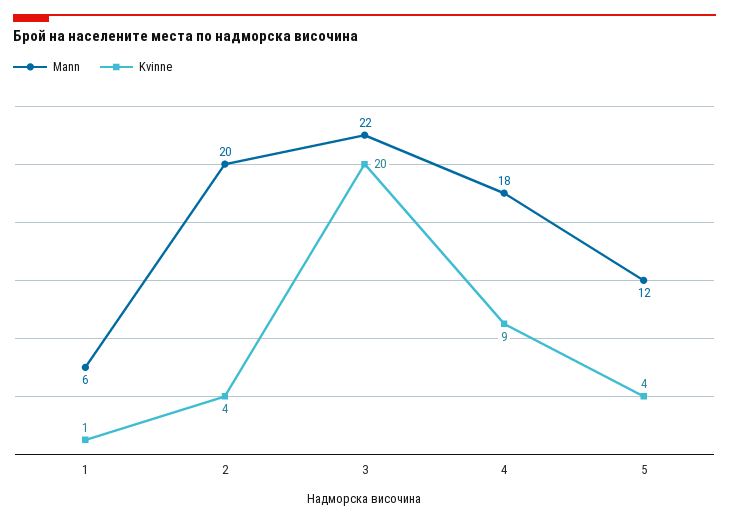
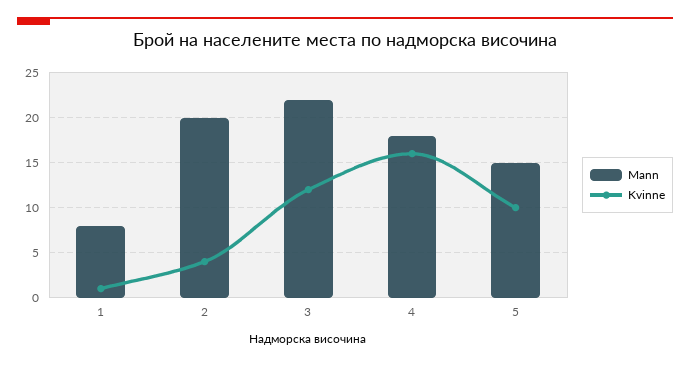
Mann, 1: 6 -> 8
Kvinne, 3: 20 -> 12
Kvinne, 4: 9 -> 16
Mann, 5: 12 -> 15
Kvinne, 5: 4 -> 10

